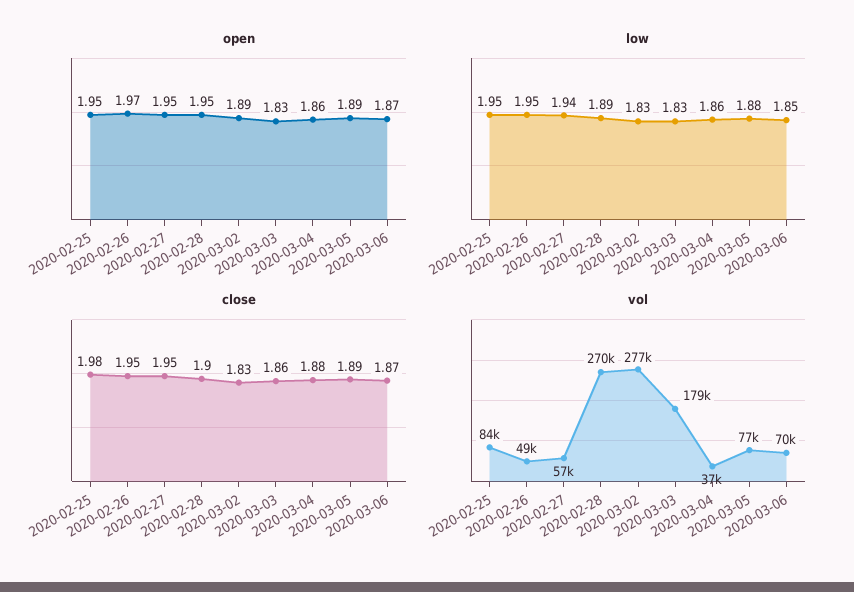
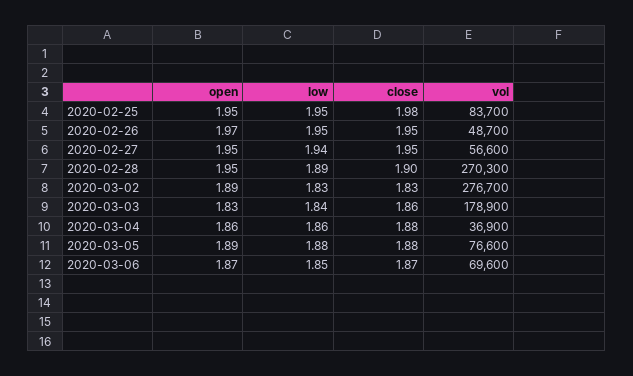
low, 2020-03-03: 1.83 -> 1.84
close, 2020-03-05: 1.89 -> 1.88

